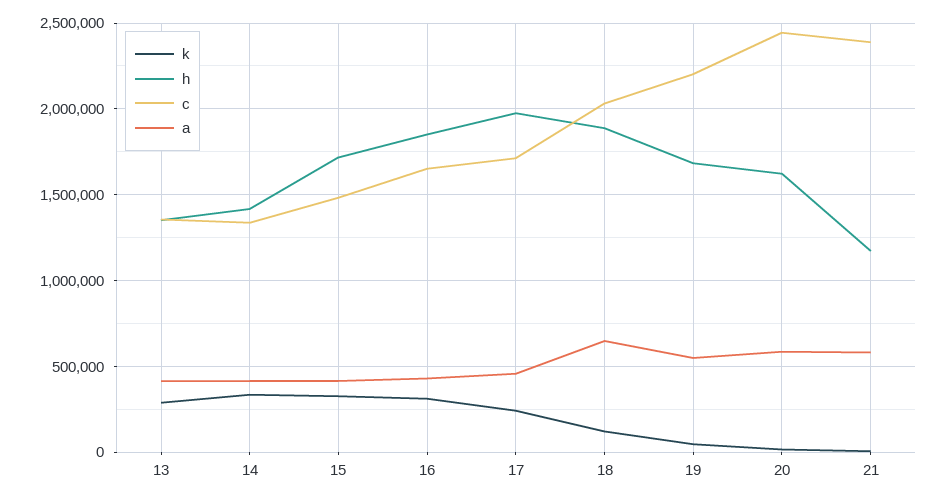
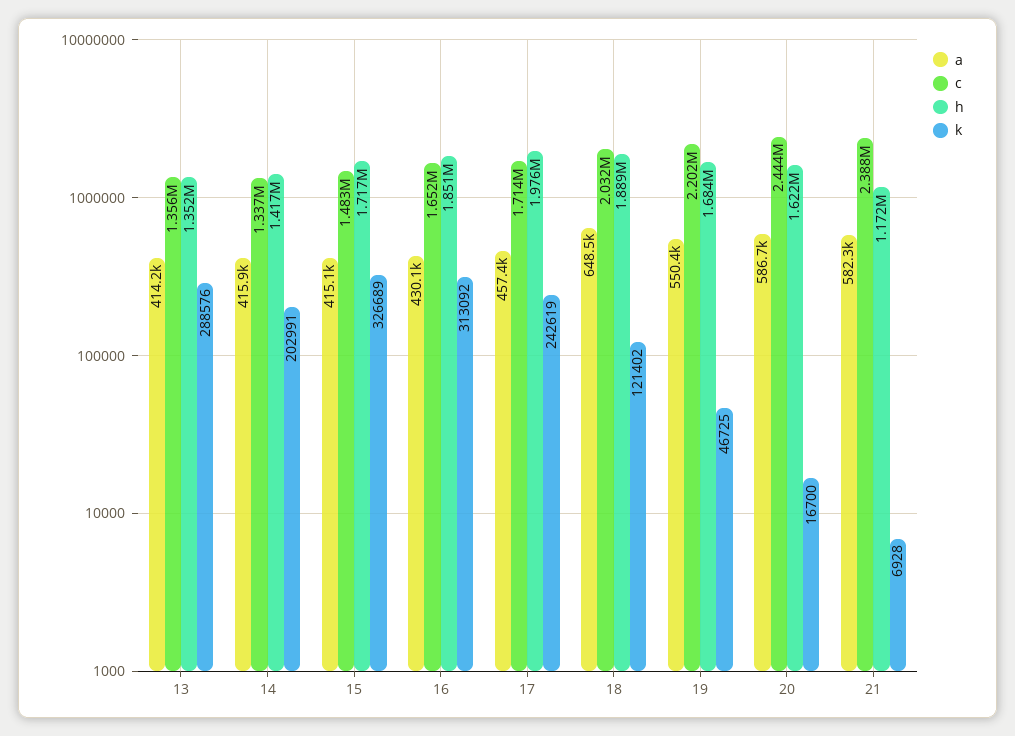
k, 14: 350000 -> 202991

